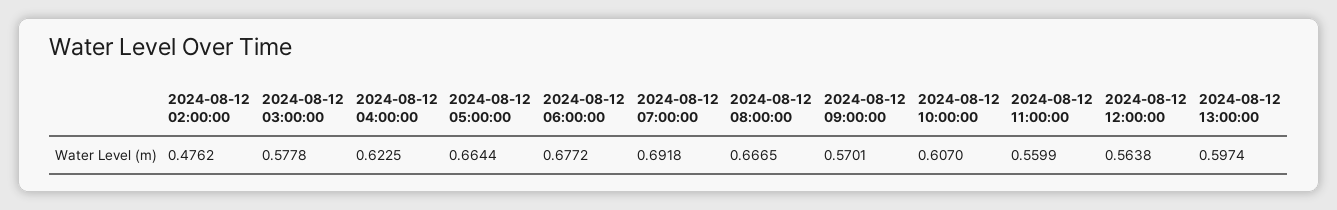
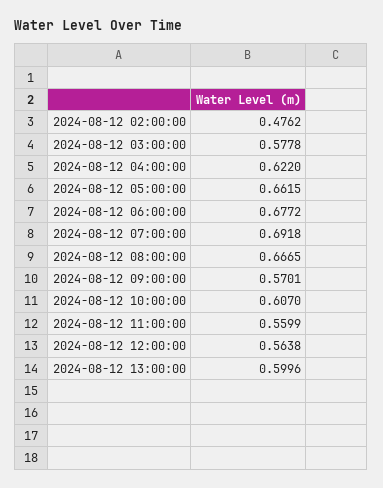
2024-08-12 04:00:00: 0.6225 -> 0.622
2024-08-12 05:00:00: 0.6644 -> 0.6615
2024-08-12 13:00:00: 0.5974 -> 0.5996

